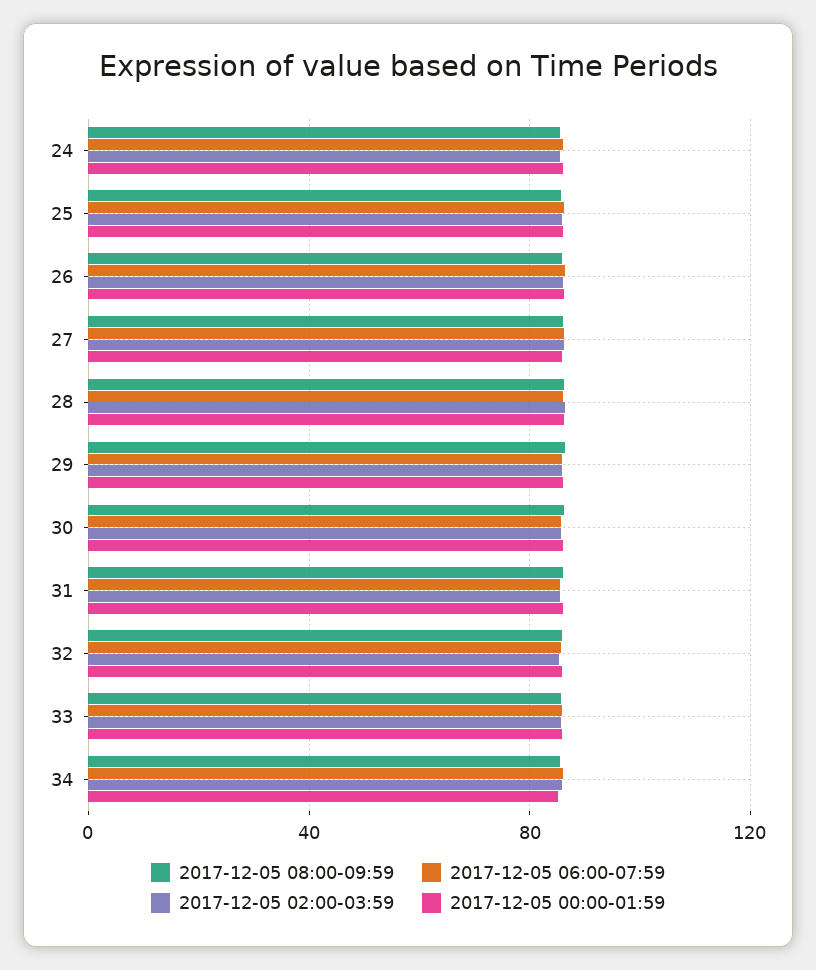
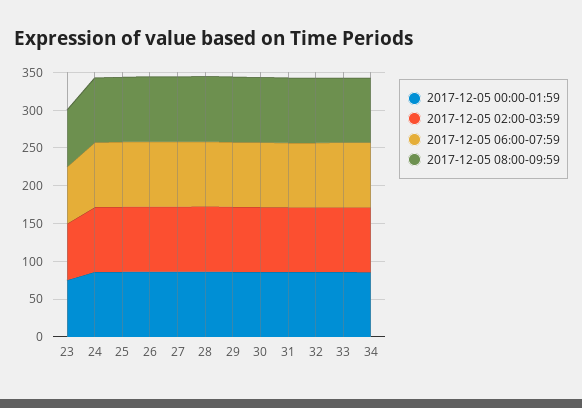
2017-12-05 00:00-01:59, 23: none -> 75
2017-12-05 02:00-03:59, 23: none -> 75
2017-12-05 06:00-07:59, 23: none -> 75
2017-12-05 08:00-09:59, 23: none -> 75

